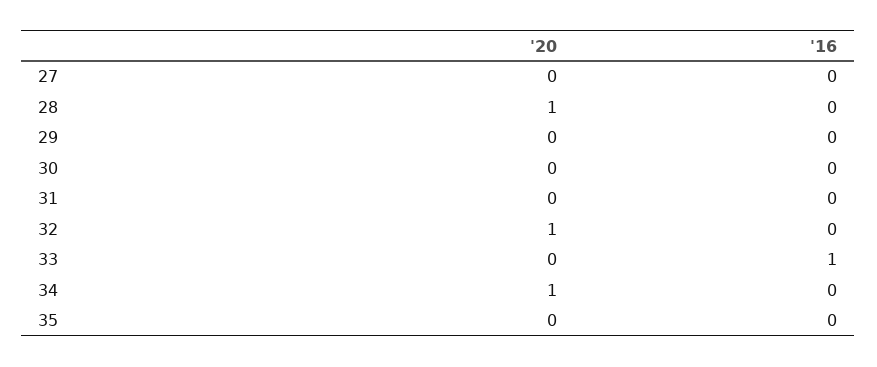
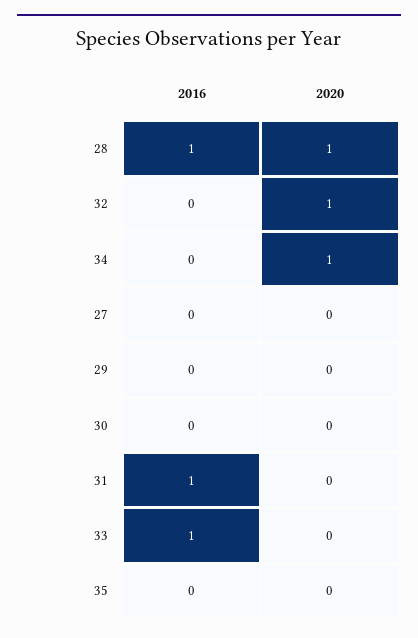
'16, 28: 0 -> 1
'16, 31: 0 -> 1

